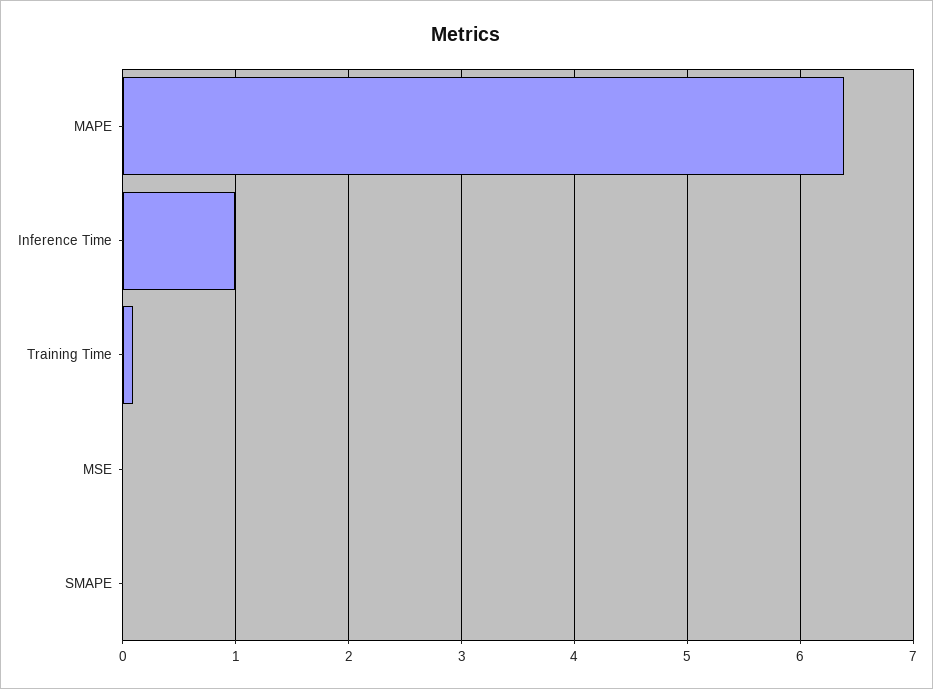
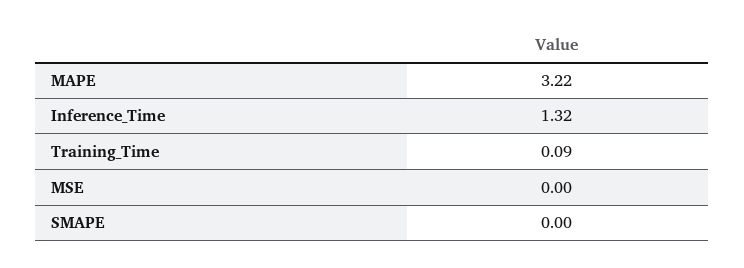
MAPE: 6.4 -> 3.22
Inference Time: 1 -> 1.32

